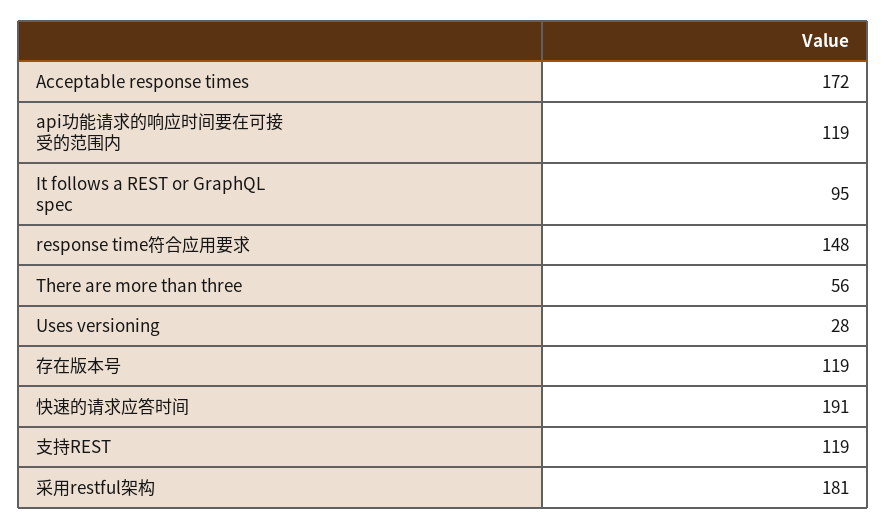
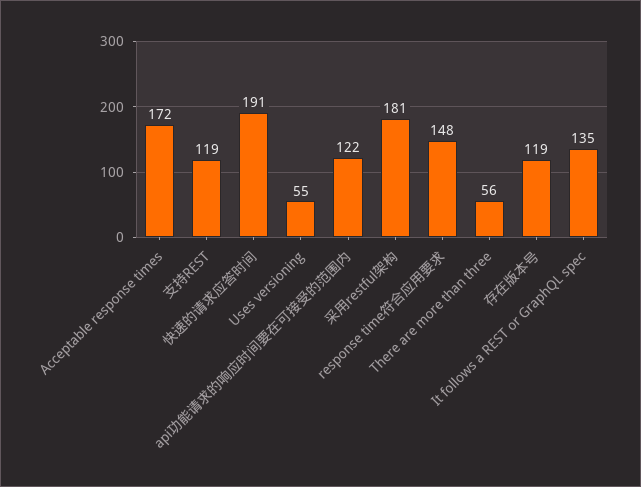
api功能请求的响应时间要在可接受的范围内: 119 -> 122
It follows a REST or GraphQL spec: 95 -> 135
Uses versioning: 28 -> 55

